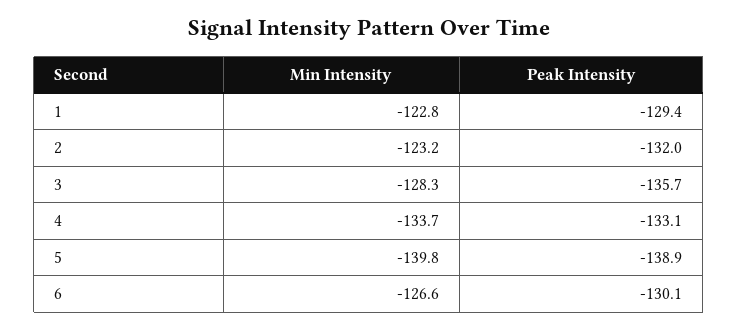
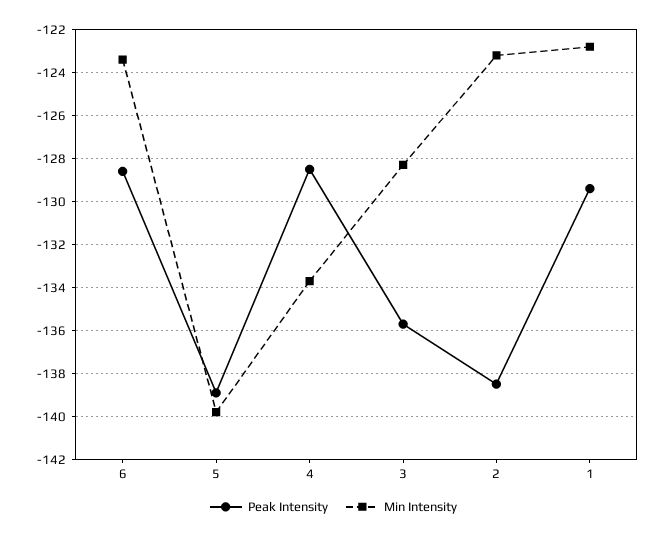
Peak Intensity, 2: -132 -> -138.5
Peak Intensity, 4: -133.1 -> -128.5
Min Intensity, 6: -126.6 -> -123.5
Peak Intensity, 6: -130.1 -> -128.5

